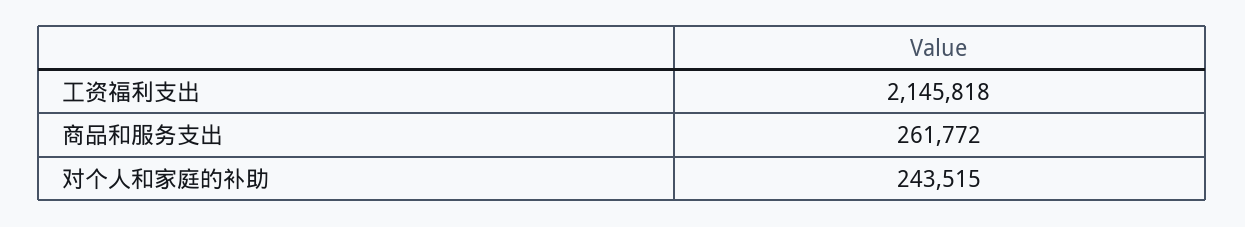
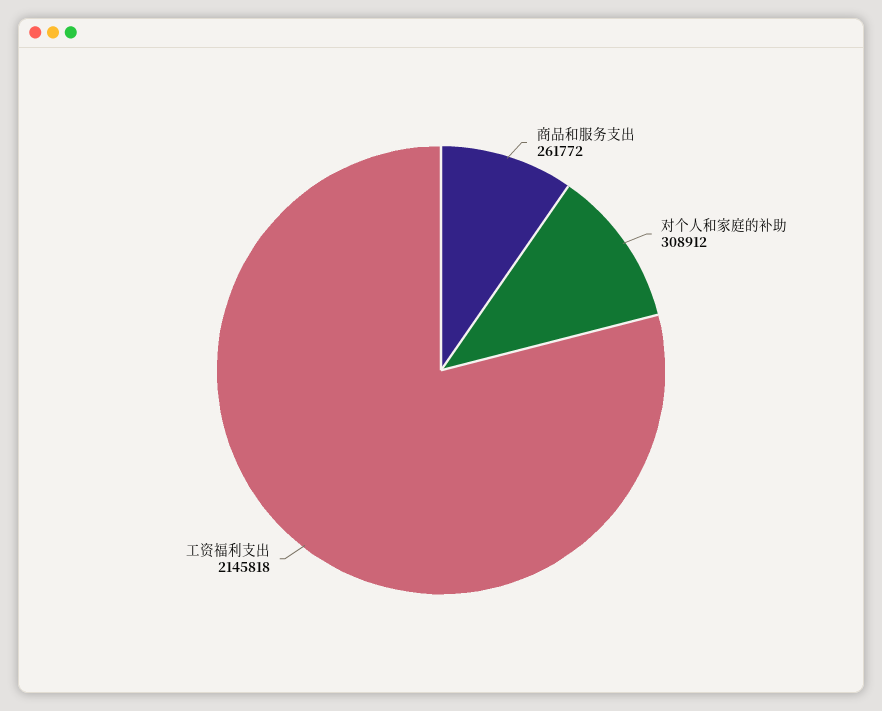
对个人和家庭的补助: 243515 -> 308912

